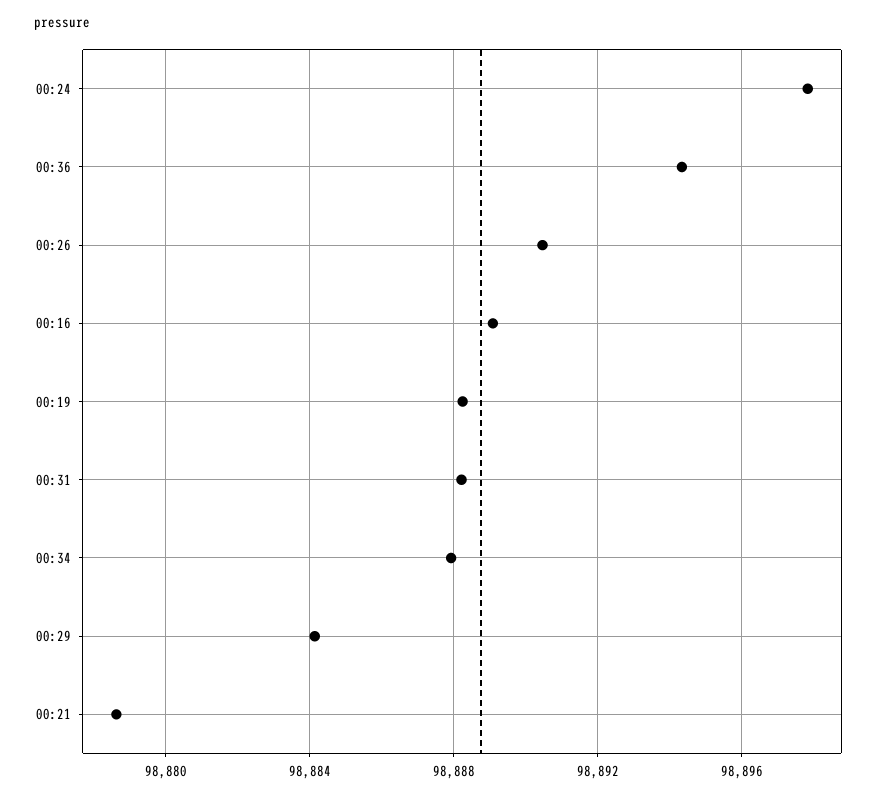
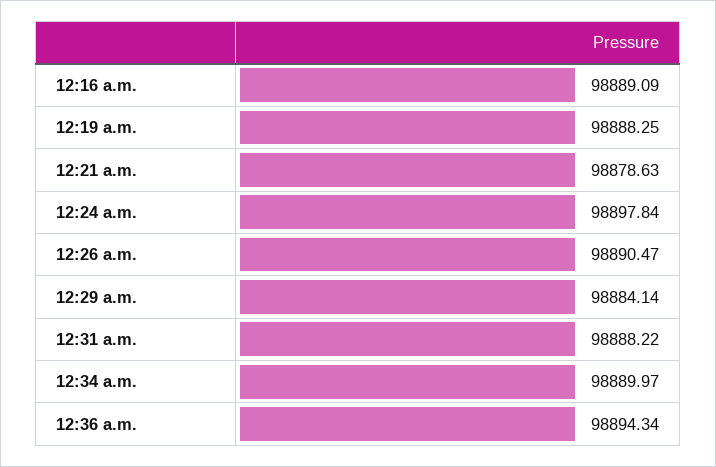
00:34: 98888 -> 98889.97

